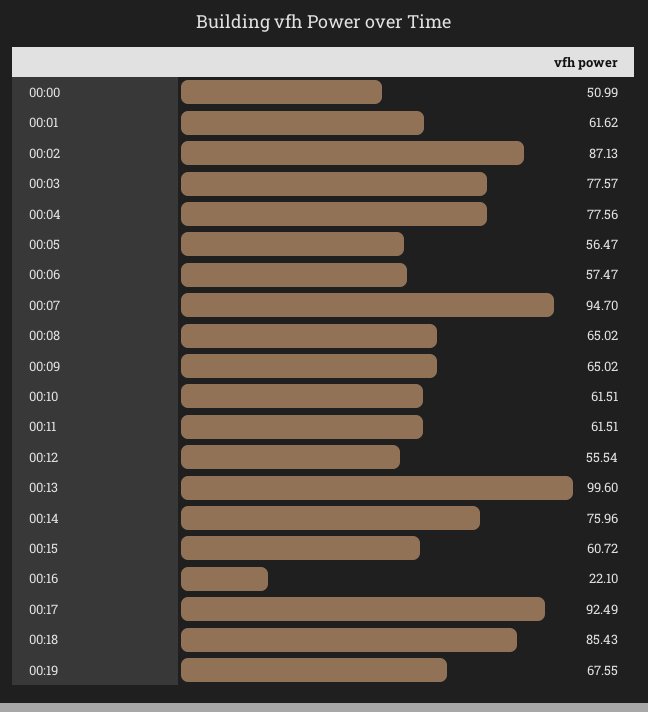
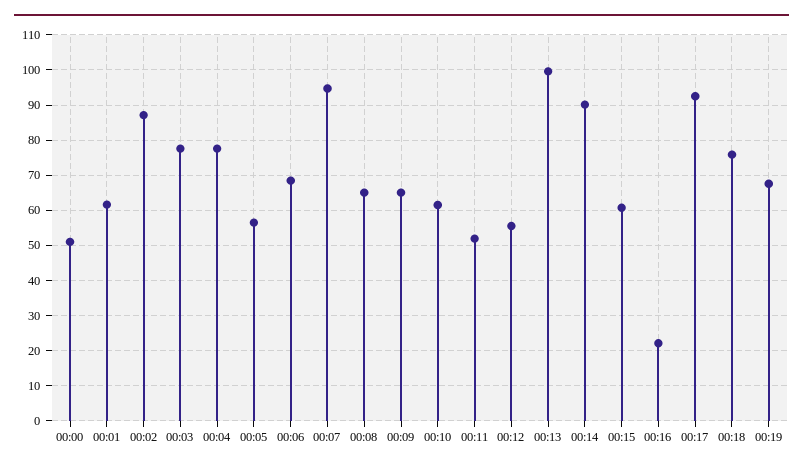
00:06: 57.47 -> 68
00:11: 61.51 -> 52
00:14: 75.96 -> 90
00:18: 85.43 -> 76

